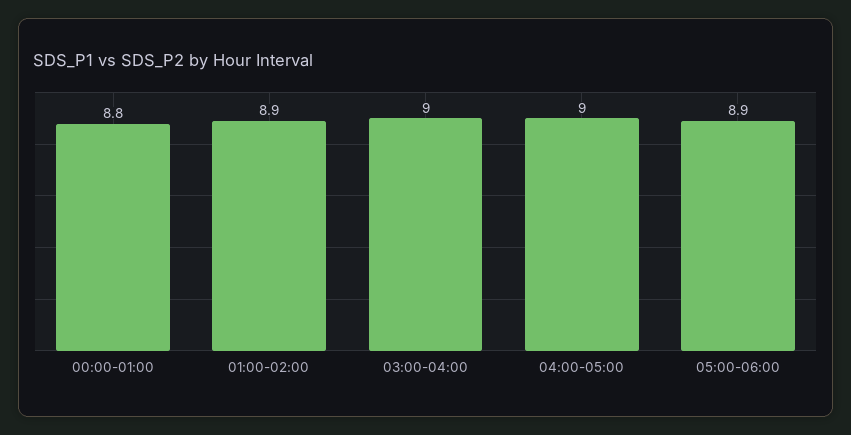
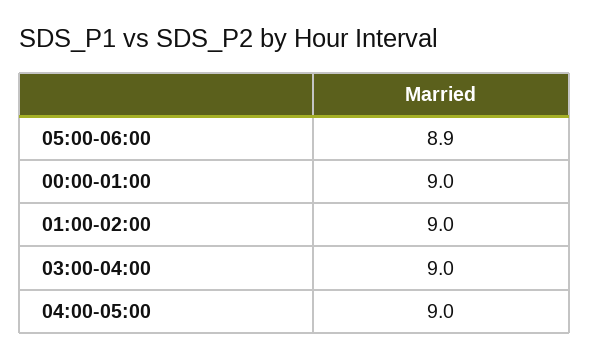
00:00-01:00: 8.8 -> 9
01:00-02:00: 8.9 -> 9

